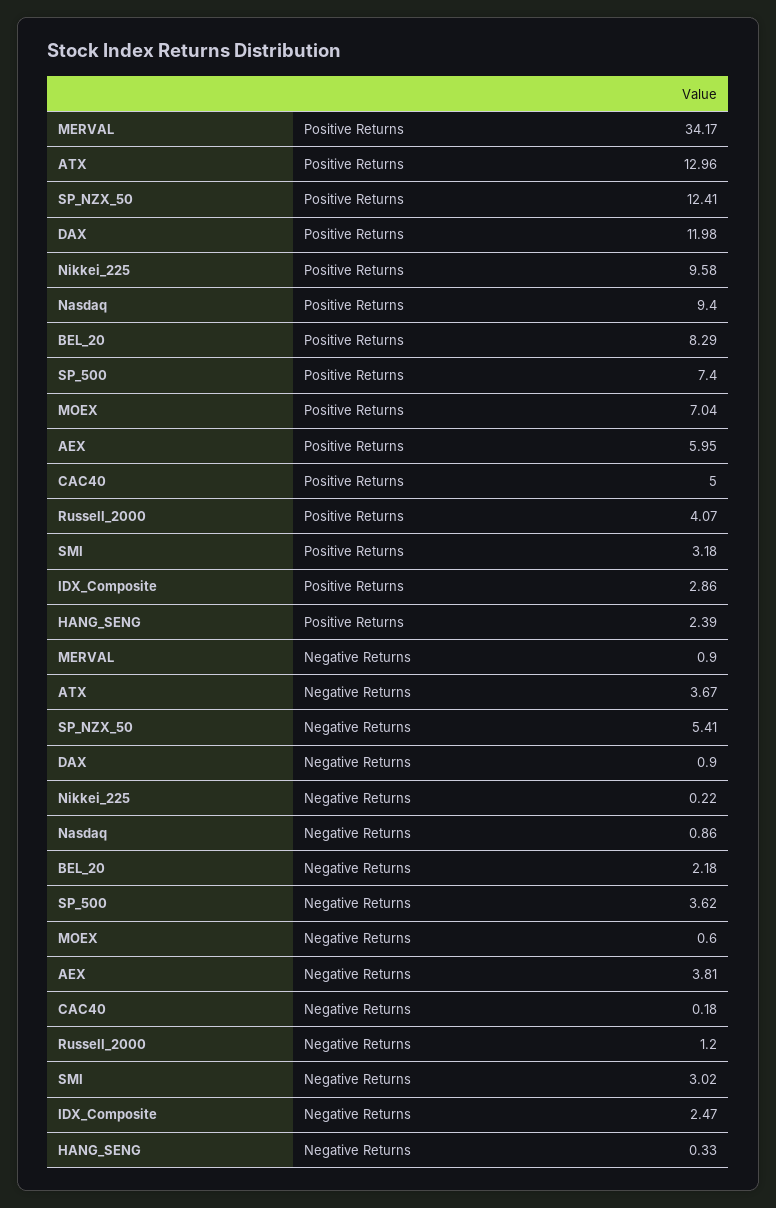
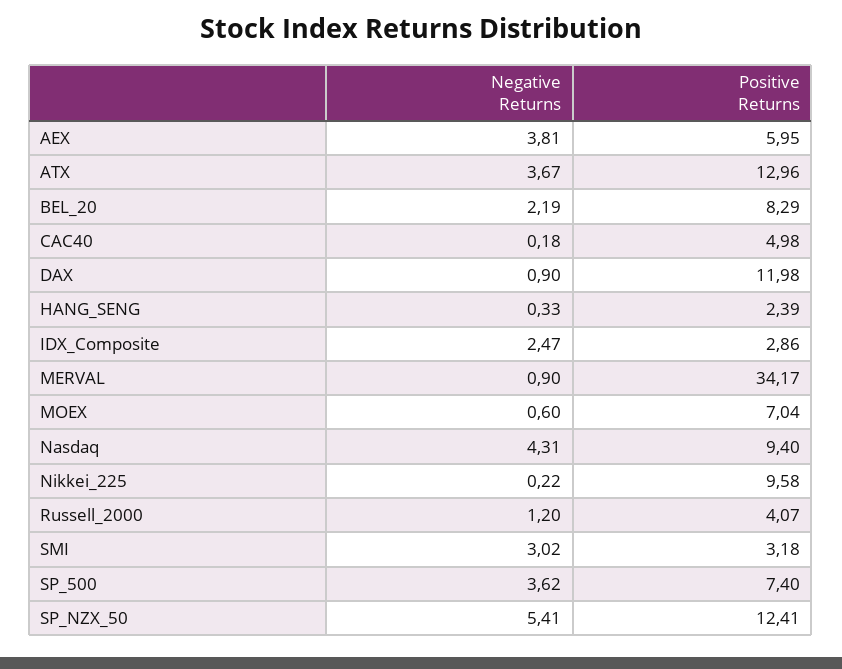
CAC40, Positive Returns: 5 -> 4.98
Nasdaq, Negative Returns: 0.86 -> 4.31
BEL_20, Negative Returns: 2.18 -> 2.19

